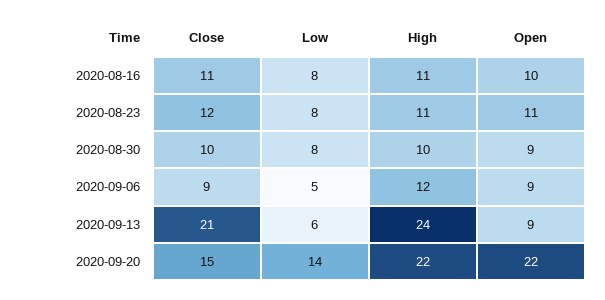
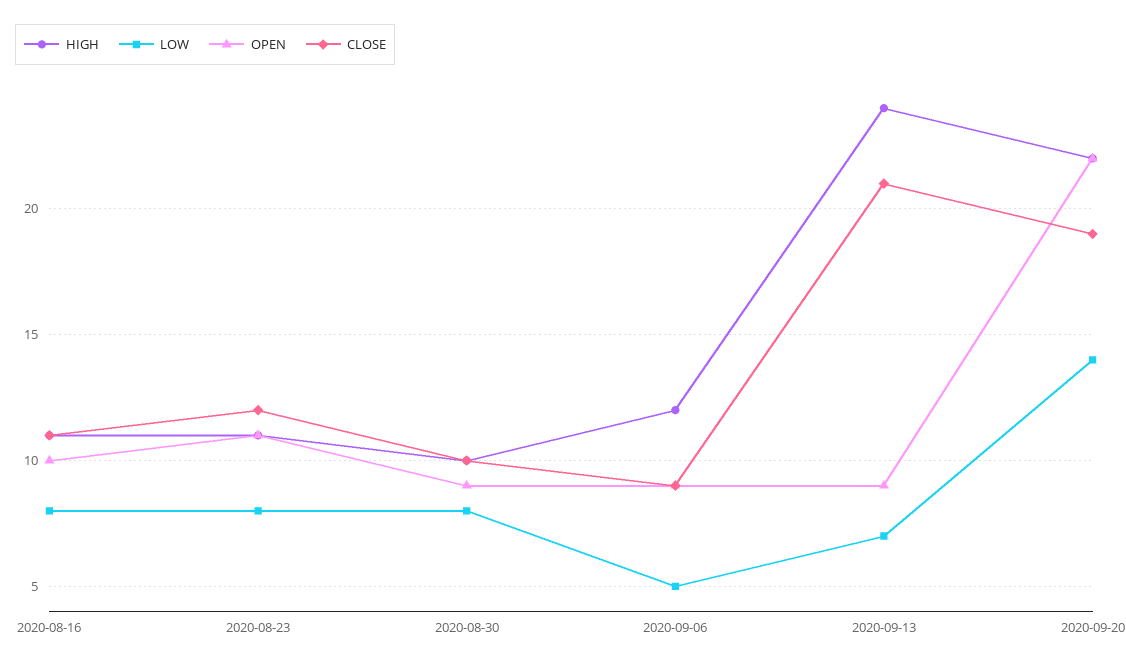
Low, 2020-09-13: 6 -> 7
Close, 2020-09-20: 15 -> 19

